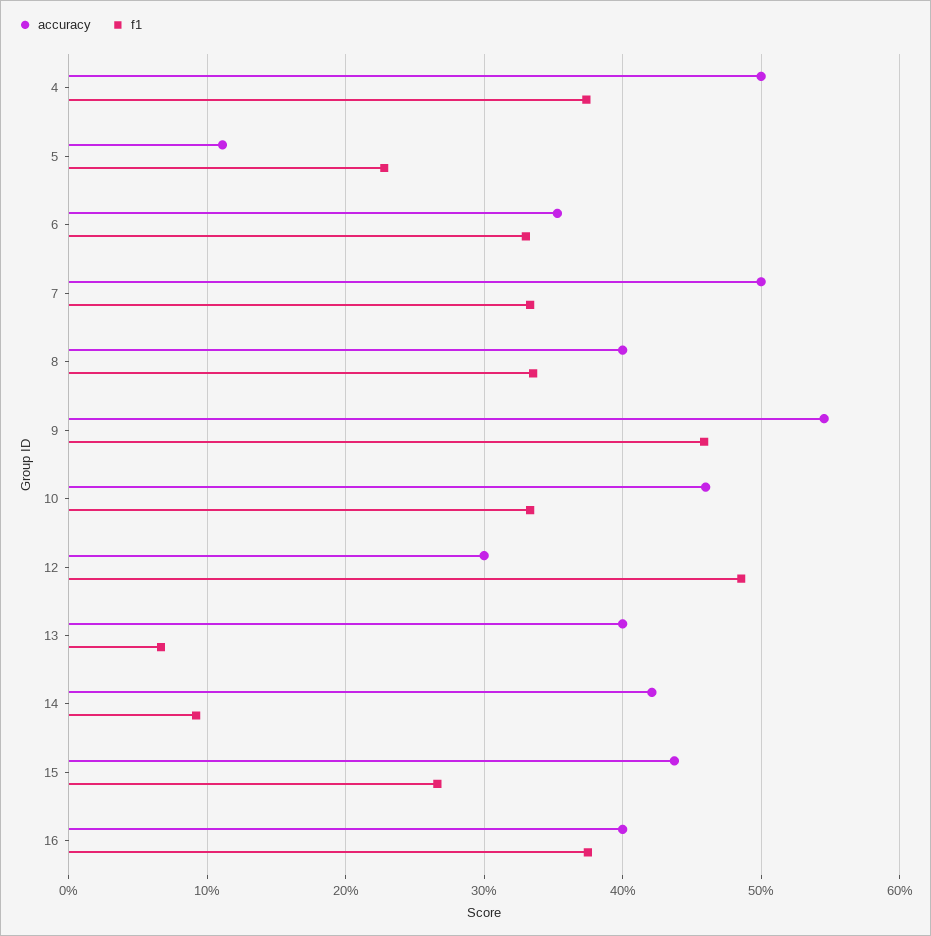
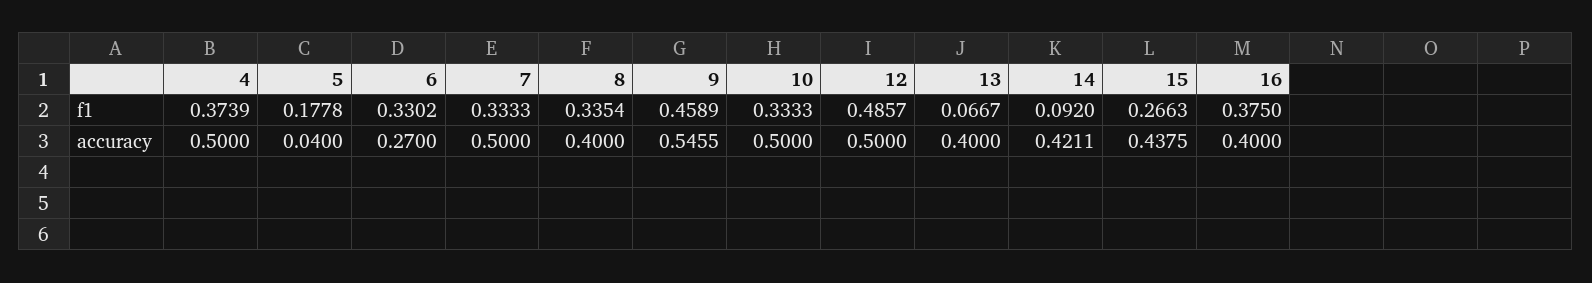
accuracy, 5: 0.11 -> 0.04
f1, 5: 0.23 -> 0.1778
accuracy, 6: 0.35 -> 0.27
accuracy, 10: 0.46 -> 0.5
accuracy, 12: 0.3 -> 0.5

